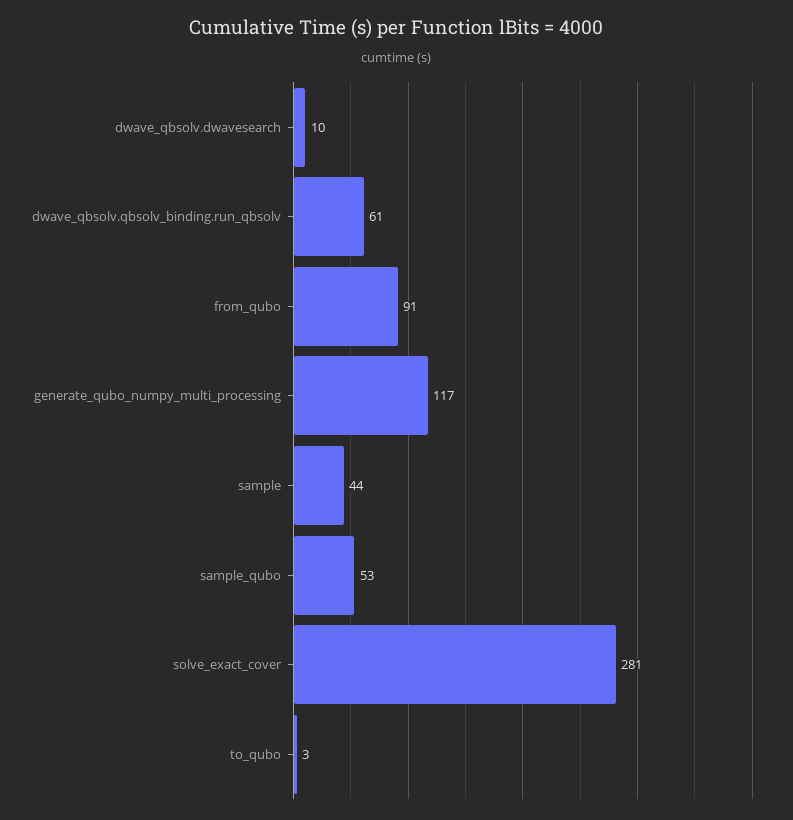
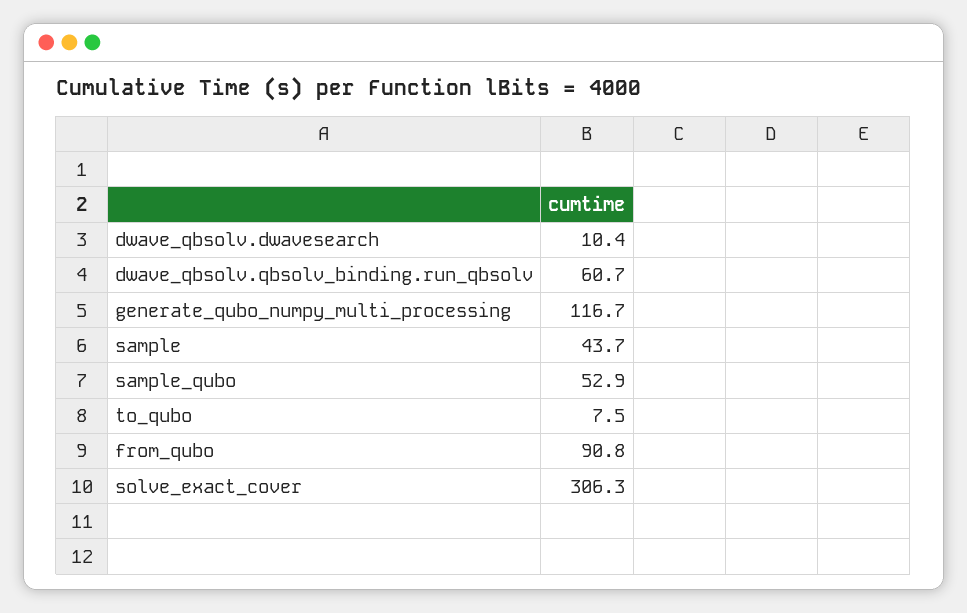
solve_exact_cover: 281 -> 306.3
to_qubo: 3 -> 7.5

